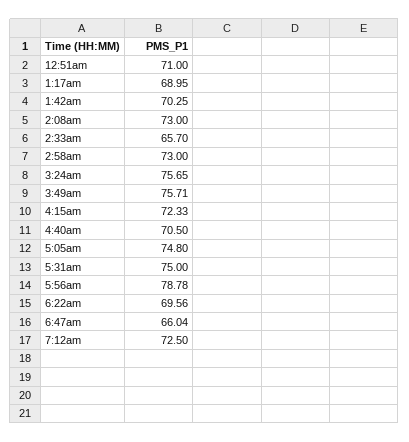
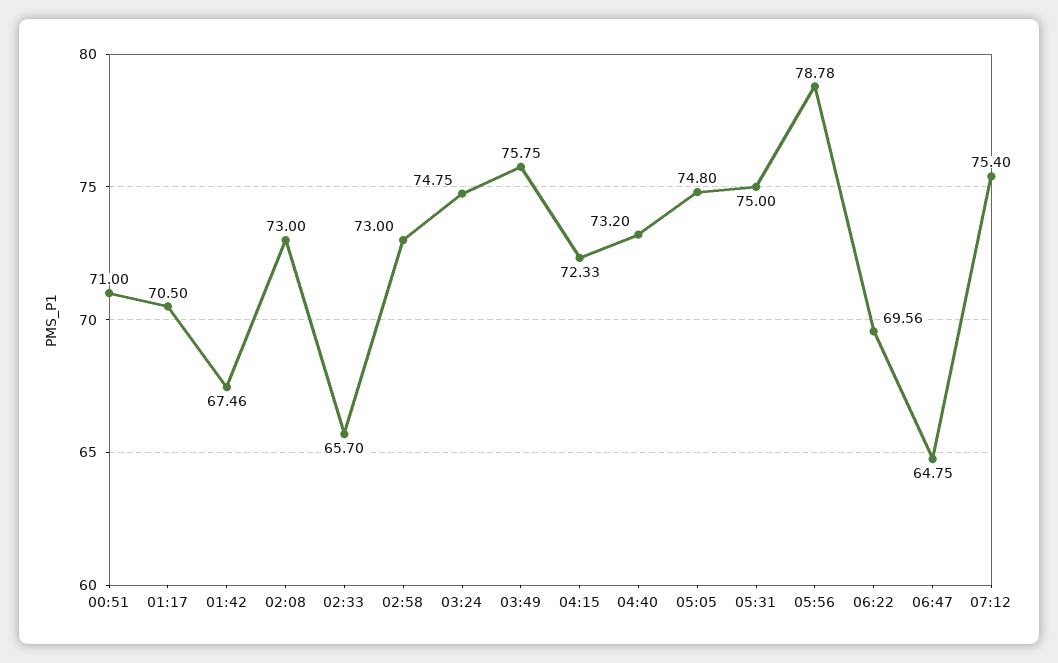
1:17am: 68.95 -> 70.5
1:42am: 70.25 -> 67.46
3:24am: 75.65 -> 74.75
3:49am: 75.71 -> 75.75
4:40am: 70.5 -> 73.2
6:47am: 66.04 -> 64.75
7:12am: 72.5 -> 75.4

